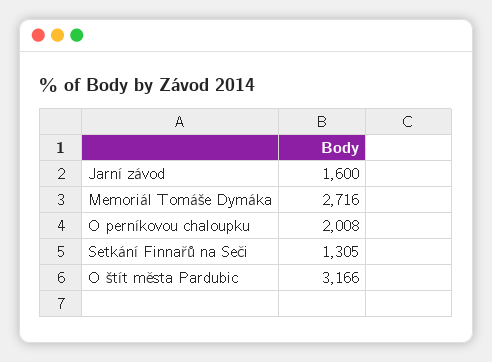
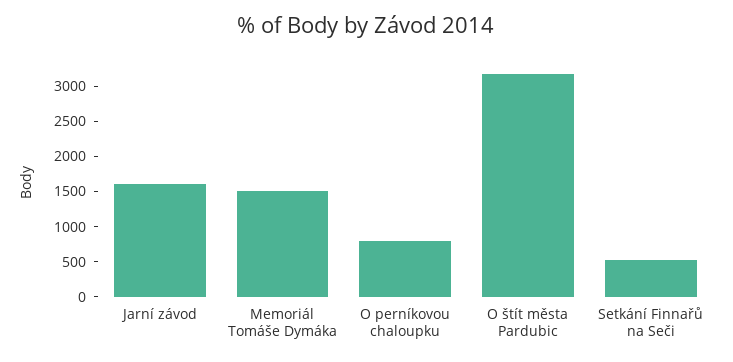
Memoriál Tomáše Dymáka: 2716 -> 1500
O perníkovou chaloupku: 2008 -> 750
Setkání Finnařů na Seči: 1305 -> 500

